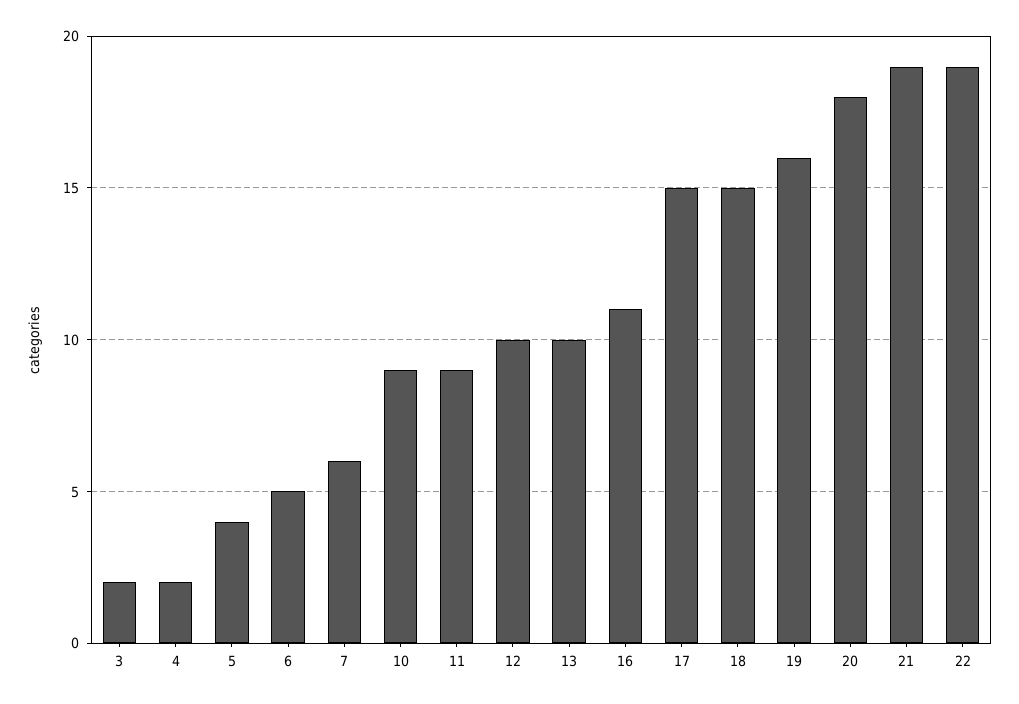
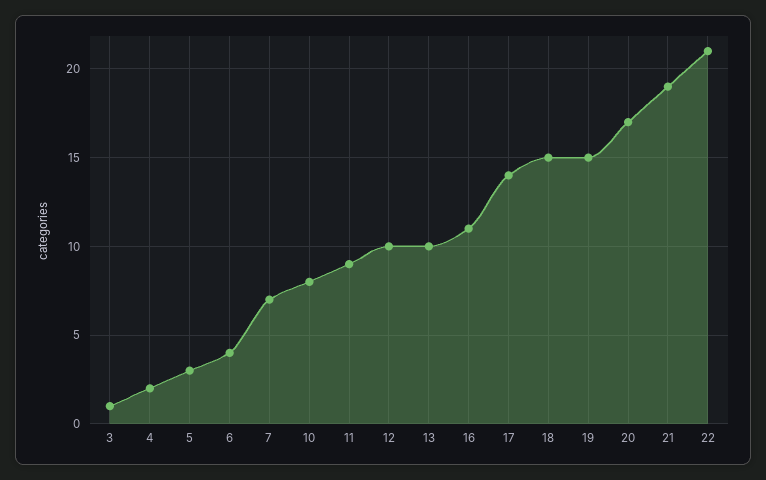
3: 2 -> 1
5: 4 -> 3
6: 5 -> 4
7: 6 -> 7
10: 9 -> 8
17: 15 -> 14
19: 16 -> 15
20: 18 -> 17
22: 19 -> 21

